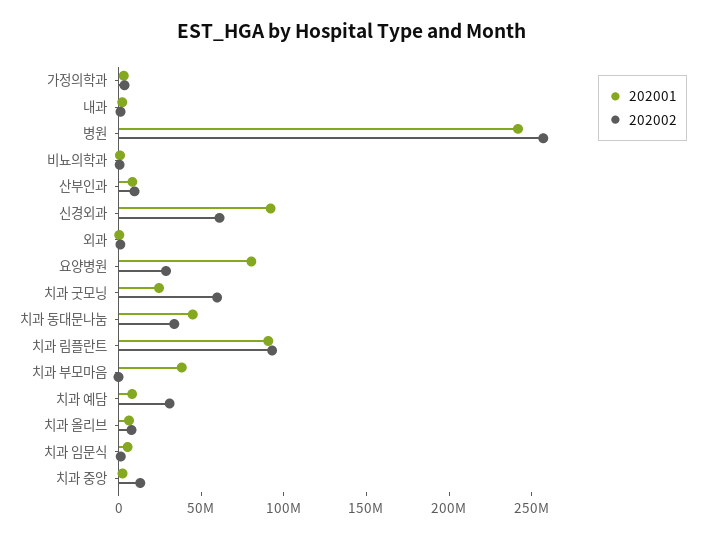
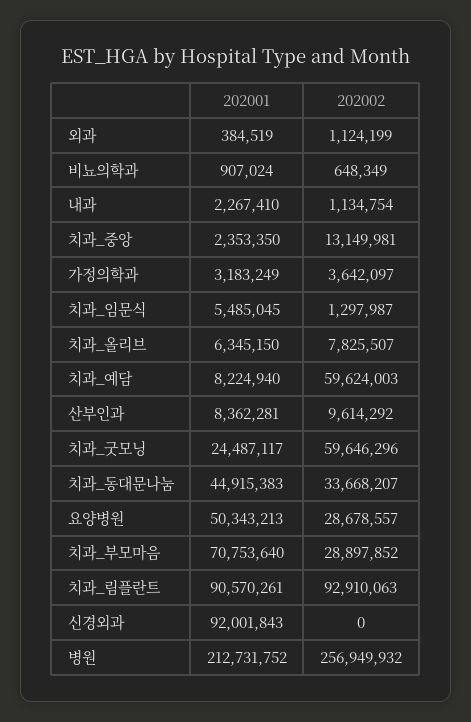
202001, 병원: 240000000 -> 212731752
202002, 신경외과: 60000000 -> 0
202001, 요양병원: 80000000 -> 50343213
202001, 치과 부모마음: 40000000 -> 70753640
202002, 치과 부모마음: 0 -> 28897852
202002, 치과 예담: 30000000 -> 59624003

